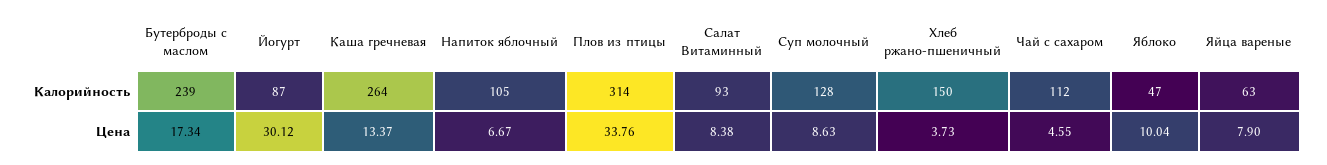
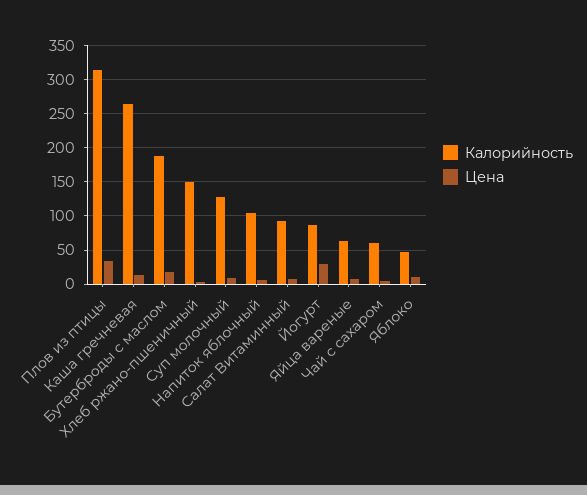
Калорийность, Бутерброды с маслом: 239 -> 190
Калорийность, Чай с сахаром: 112 -> 60

